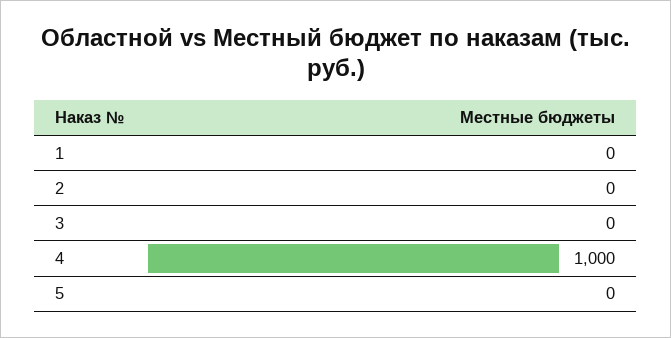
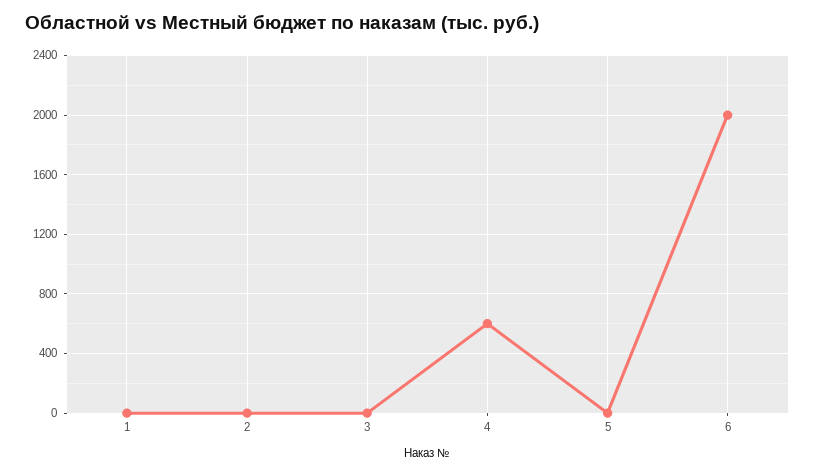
4: 1000 -> 600
6: none -> 2000

